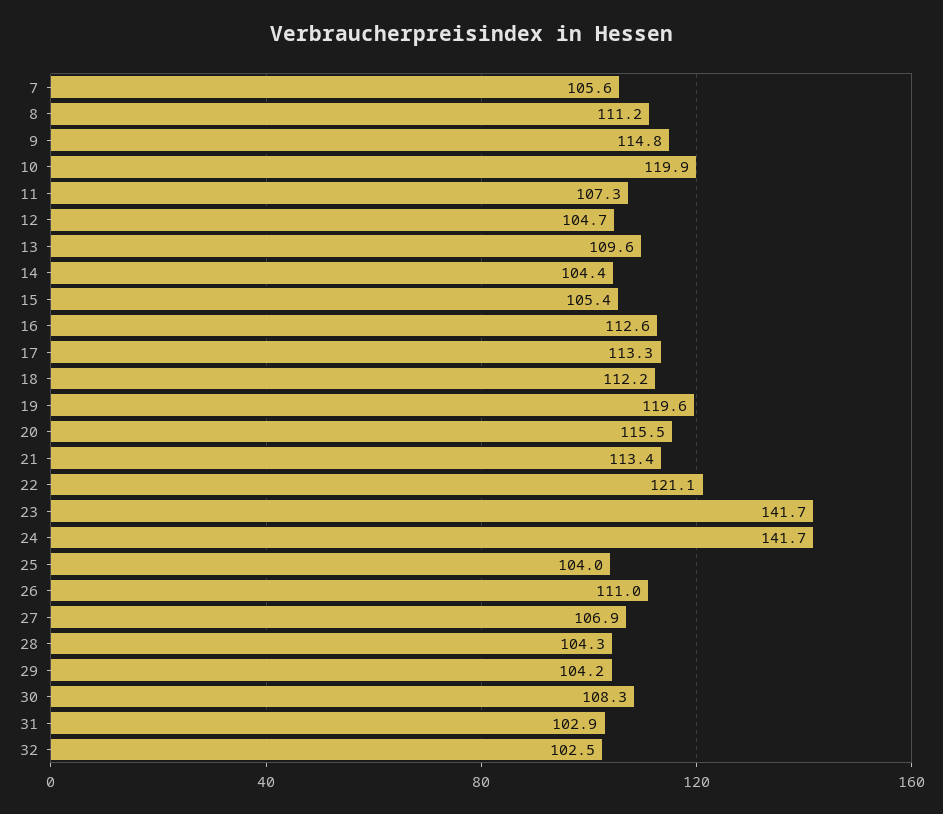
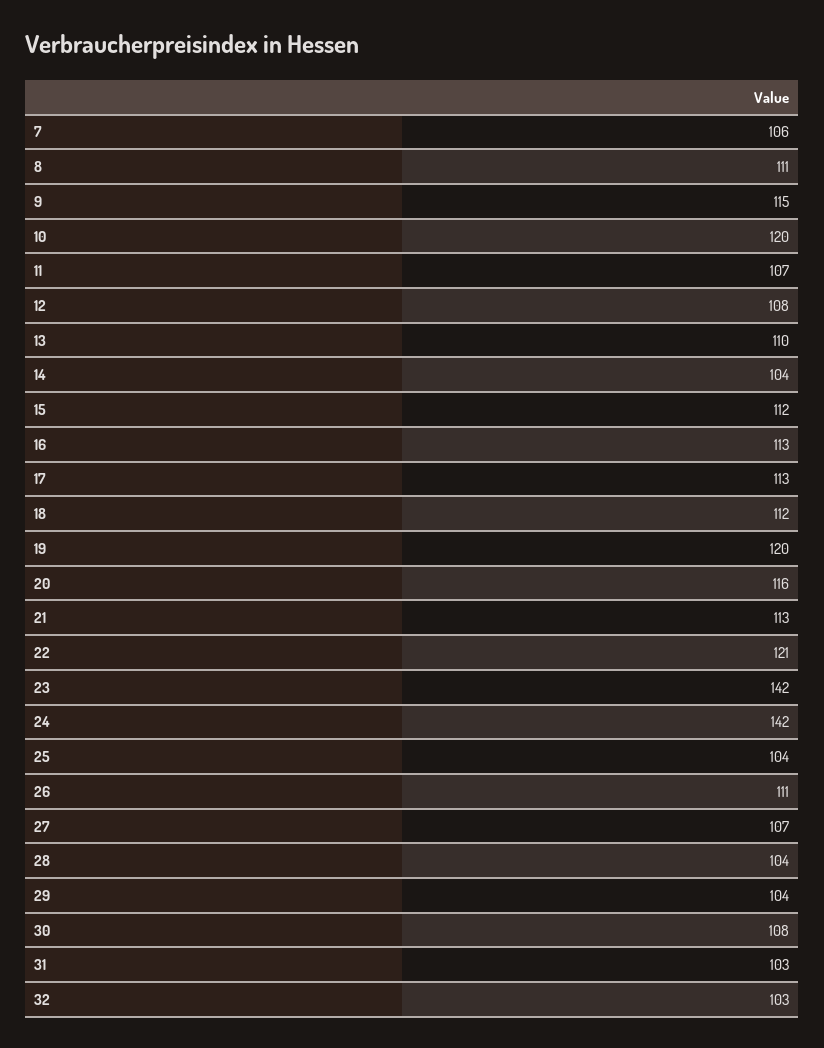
12: 104.7 -> 108
15: 105.4 -> 112

